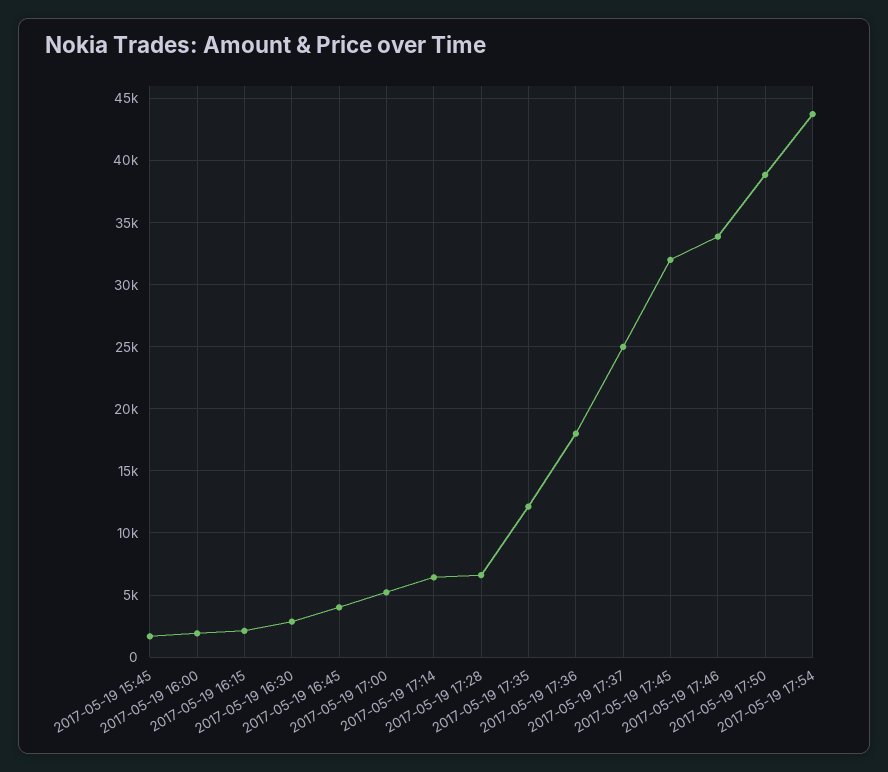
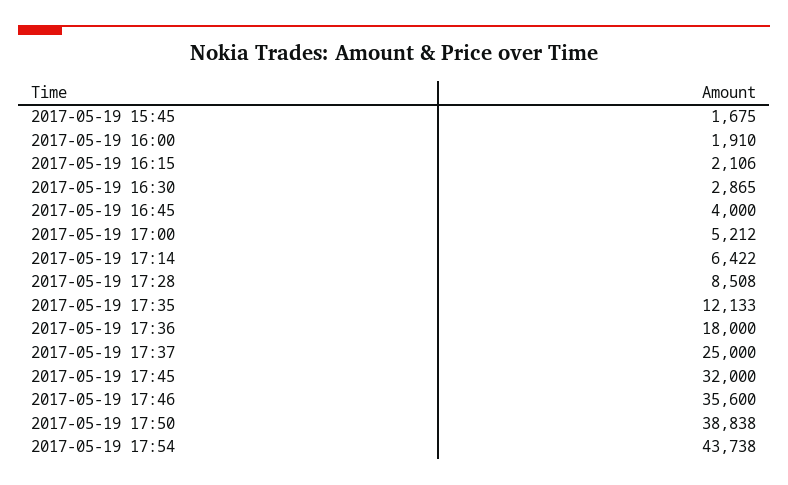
2017-05-19 17:28: 6500 -> 8508
2017-05-19 17:46: 34000 -> 35600

